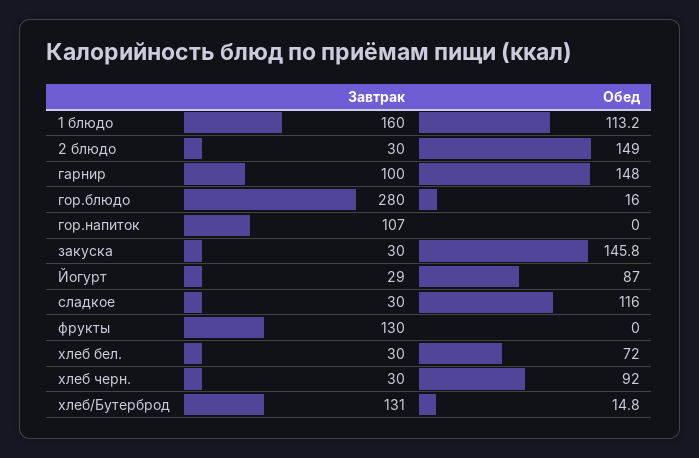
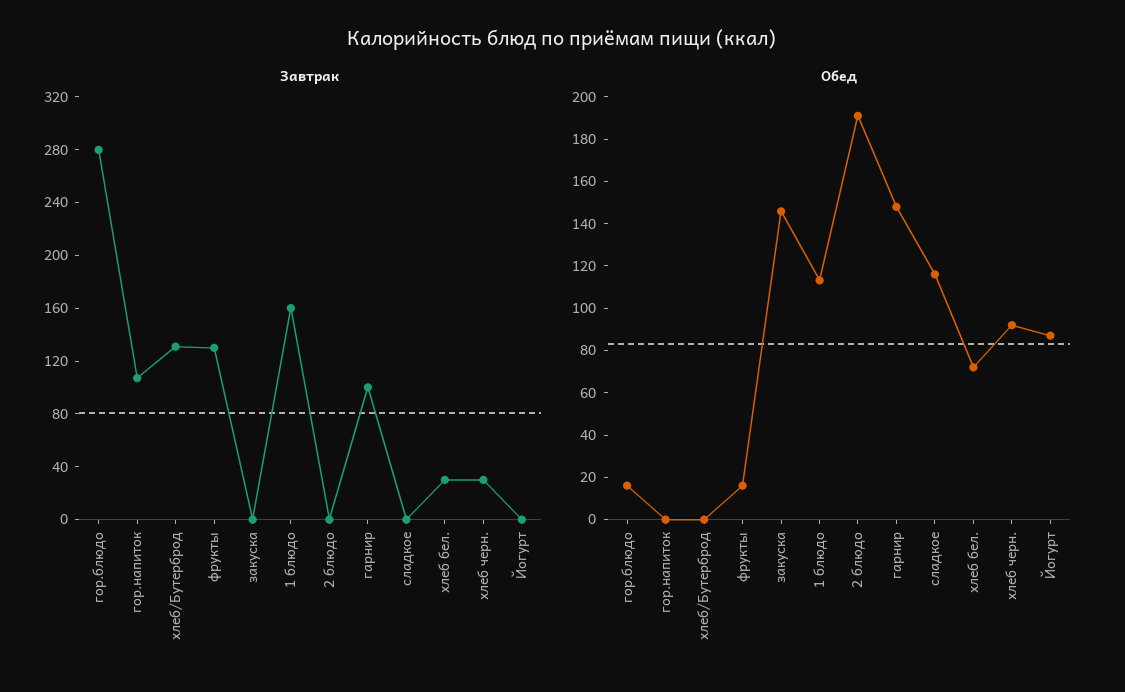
Завтрак, 2 блюдо: 30 -> 0
Обед, 2 блюдо: 149 -> 190
Завтрак, закуска: 30 -> 0
Завтрак, Йогурт: 29 -> 0
Завтрак, сладкое: 30 -> 0
Обед, фрукты: 0 -> 15
Обед, хлеб/Бутерброд: 14.8 -> 0

